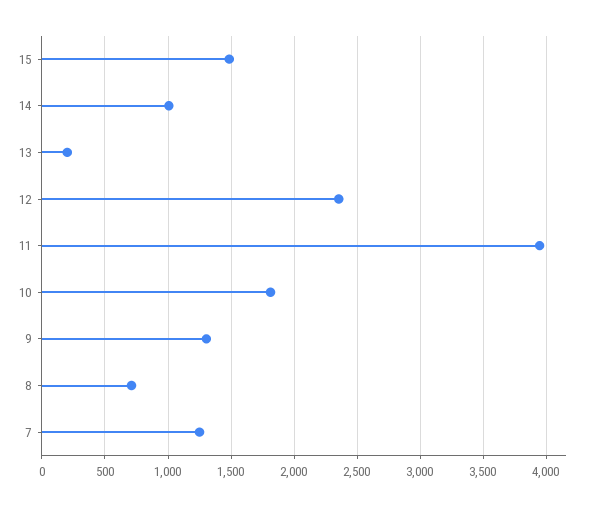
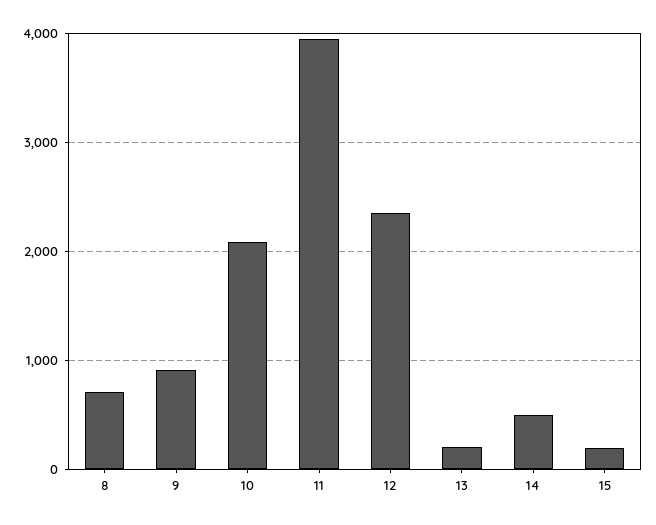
15: 1500 -> 200
14: 1000 -> 500
10: 1800 -> 2100
9: 1300 -> 900
7: 1250 -> none

